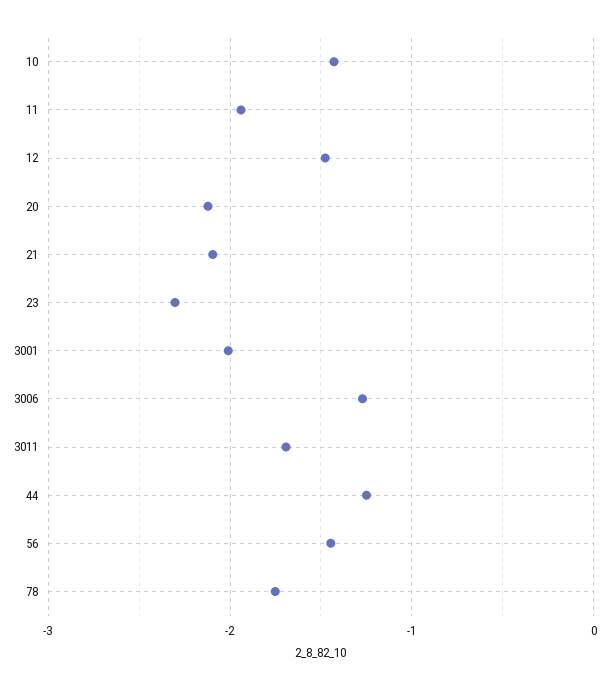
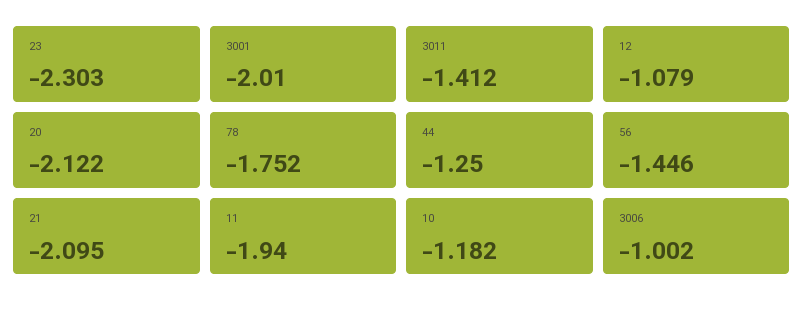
10: -1.4 -> -1.182
12: -1.5 -> -1.079
3006: -1.3 -> -1.002
3011: -1.7 -> -1.412

